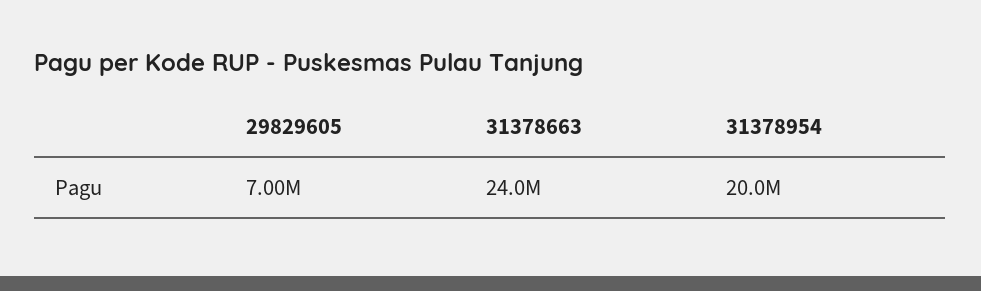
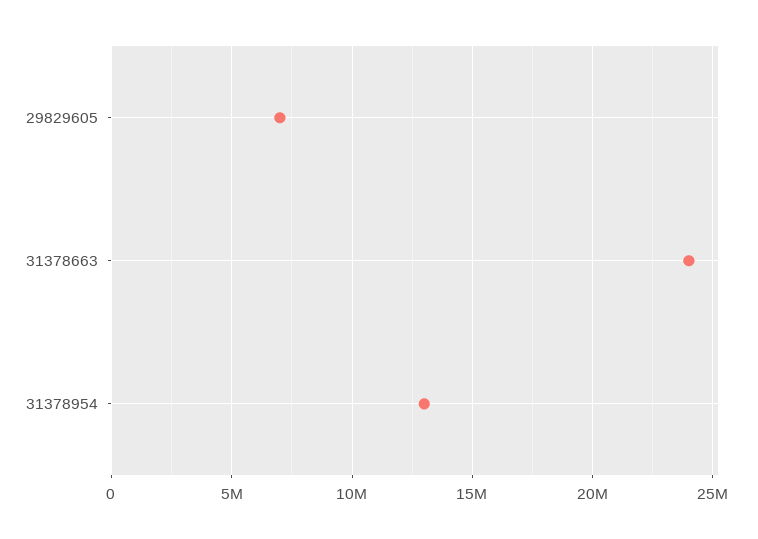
31378954: 20000000 -> 13000000

